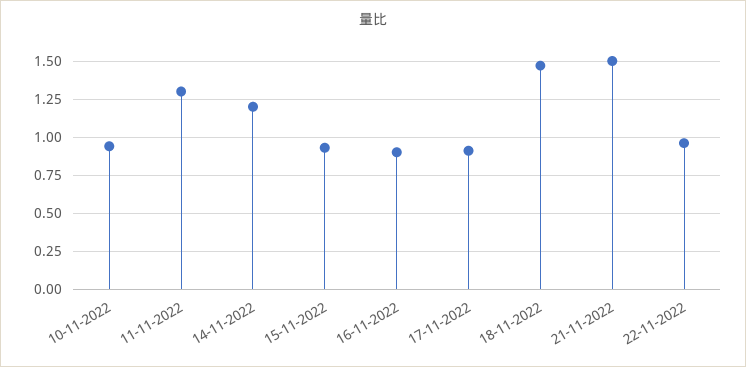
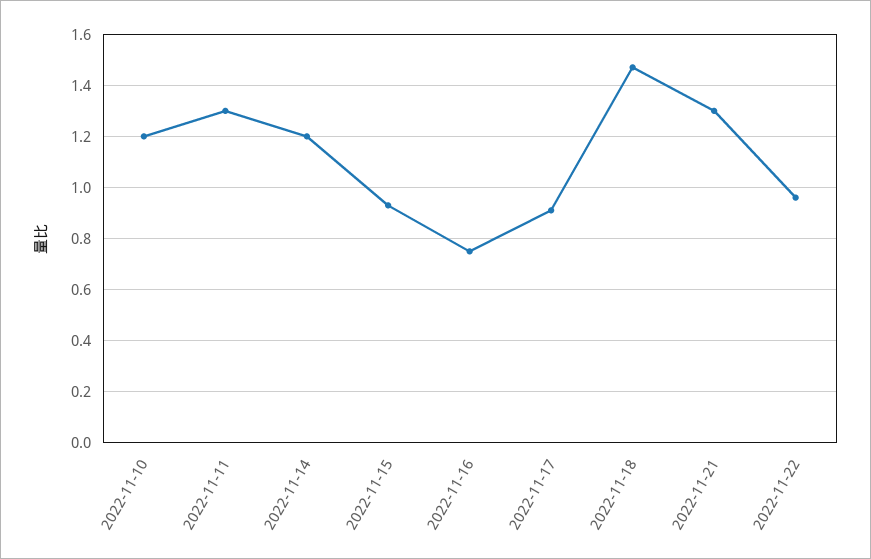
10-11-2022: 0.95 -> 1.2
16-11-2022: 0.9 -> 0.75
21-11-2022: 1.5 -> 1.3

